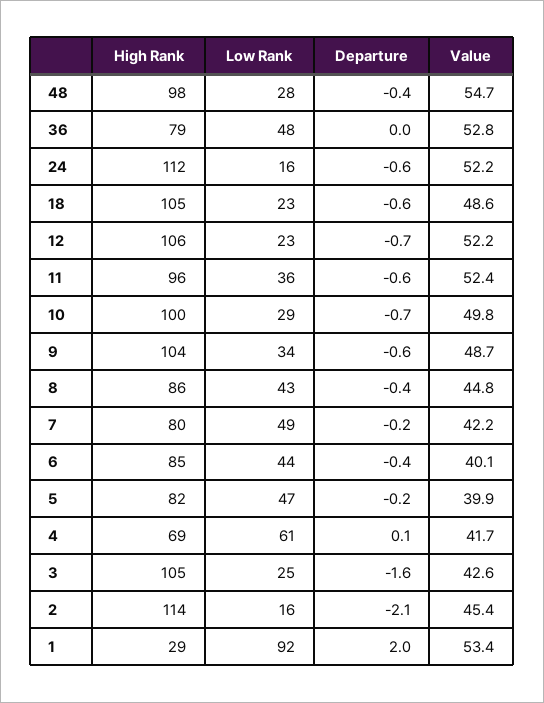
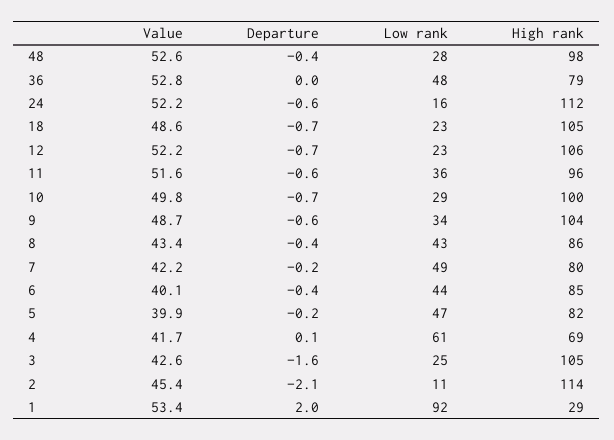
Value, 48: 54.7 -> 52.6
Departure, 18: -0.6 -> -0.7
Value, 11: 52.4 -> 51.6
Value, 8: 44.8 -> 43.4
Low Rank, 2: 16 -> 11

